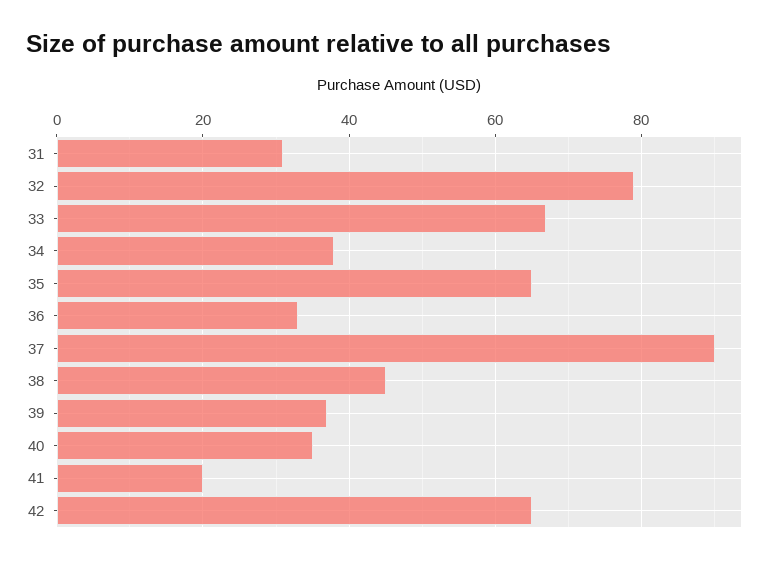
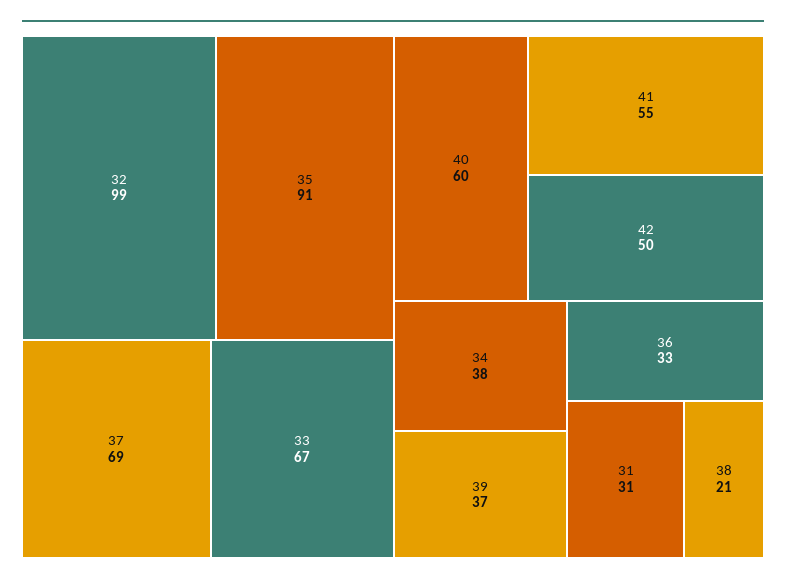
32: 80 -> 99
35: 65 -> 91
37: 90 -> 69
38: 45 -> 21
40: 35 -> 60
41: 20 -> 55
42: 65 -> 50

